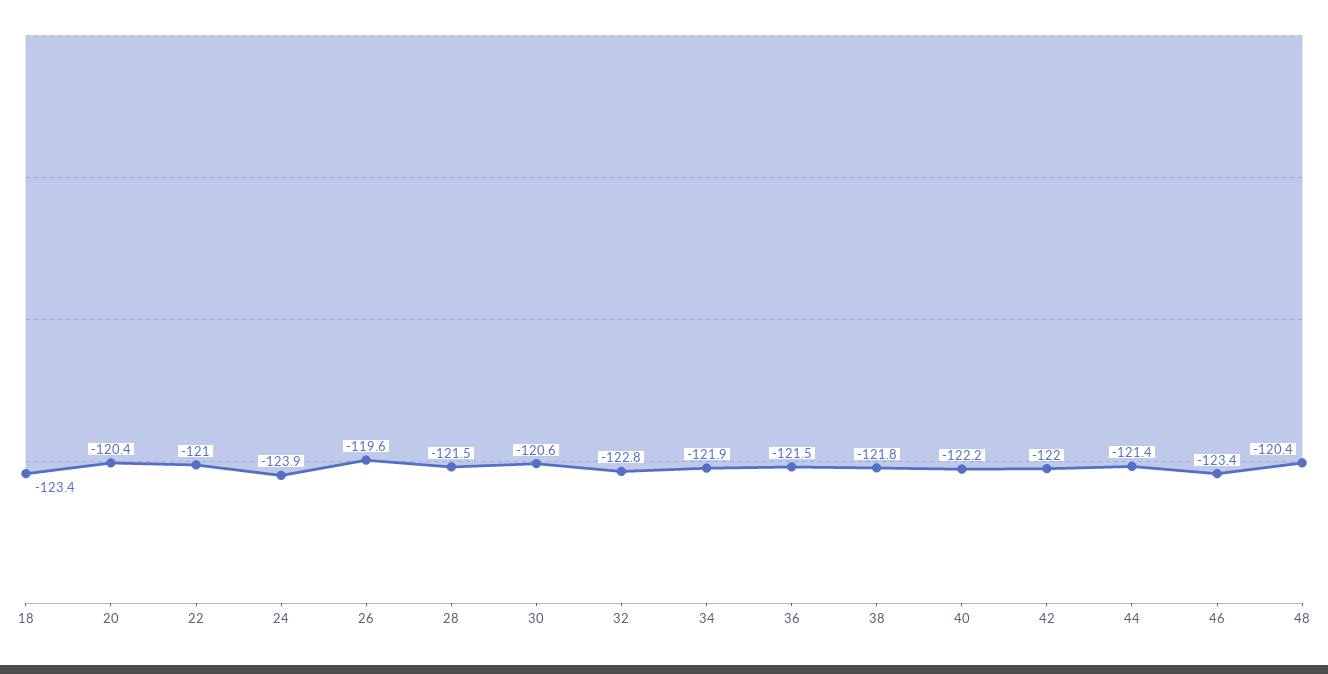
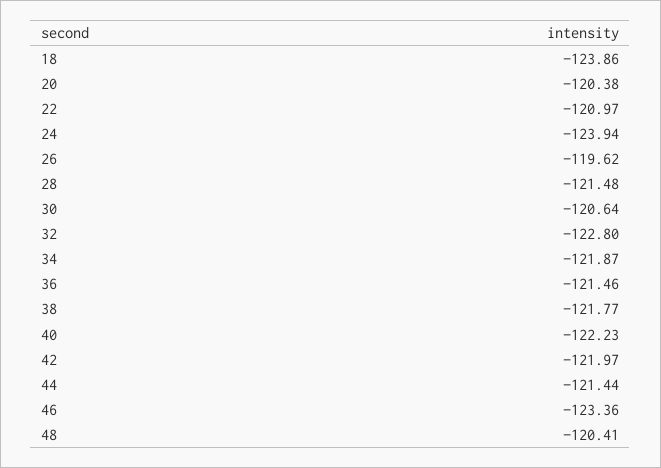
18: -123.4 -> -123.86

